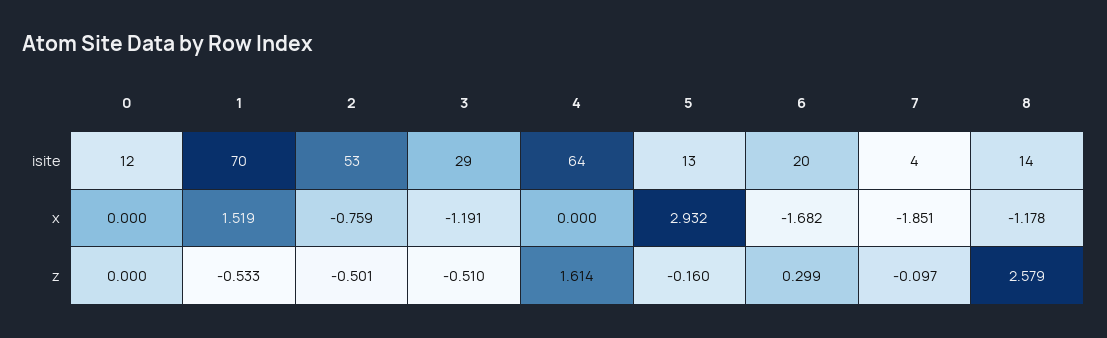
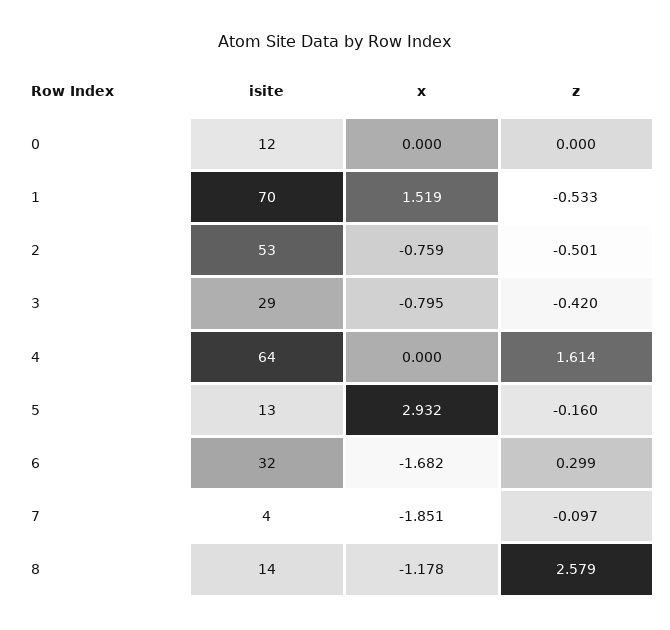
6, isite: 20 -> 32
3, x: -1.191 -> -0.795
3, z: -0.51 -> -0.42

